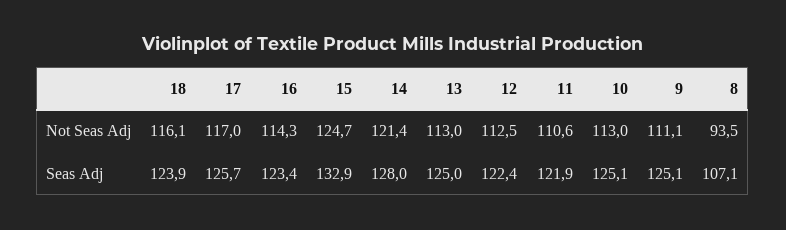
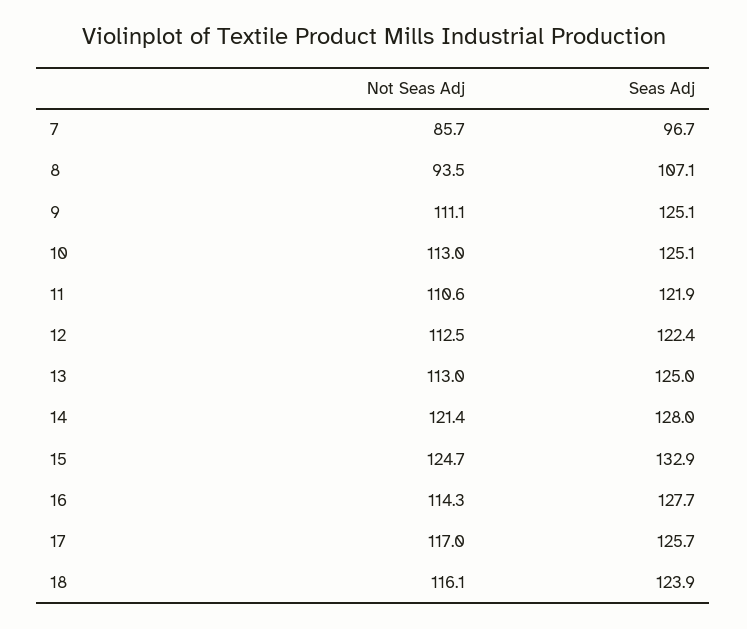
16, Seas Adj: 123.4 -> 127.7
7, Not Seas Adj: none -> 85.7
7, Seas Adj: none -> 96.7

